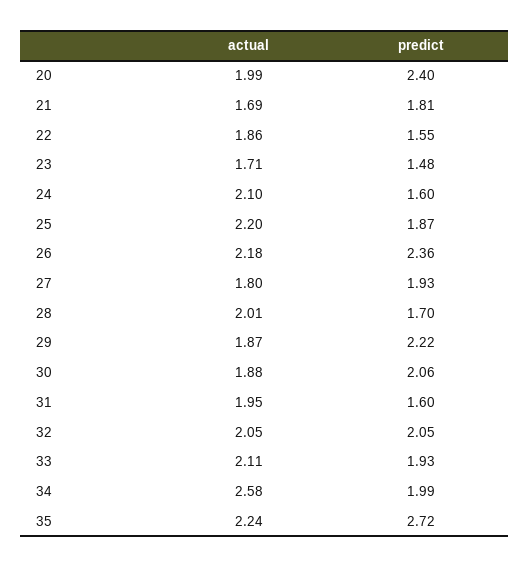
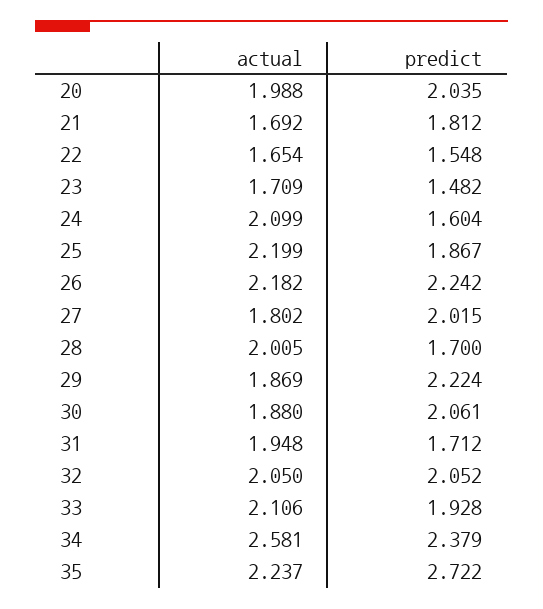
predict, 20: 2.4 -> 2.035
actual, 22: 1.86 -> 1.654
predict, 26: 2.36 -> 2.242
predict, 27: 1.93 -> 2.015
predict, 31: 1.6 -> 1.712
predict, 34: 1.99 -> 2.379

